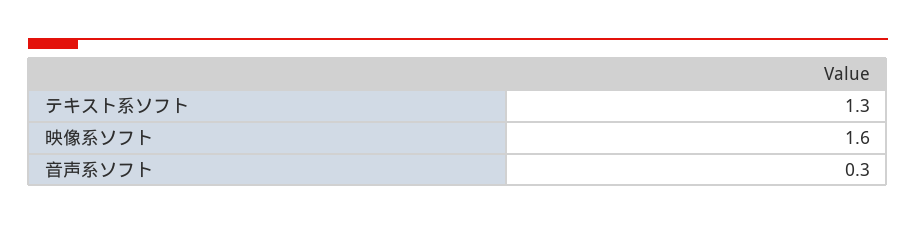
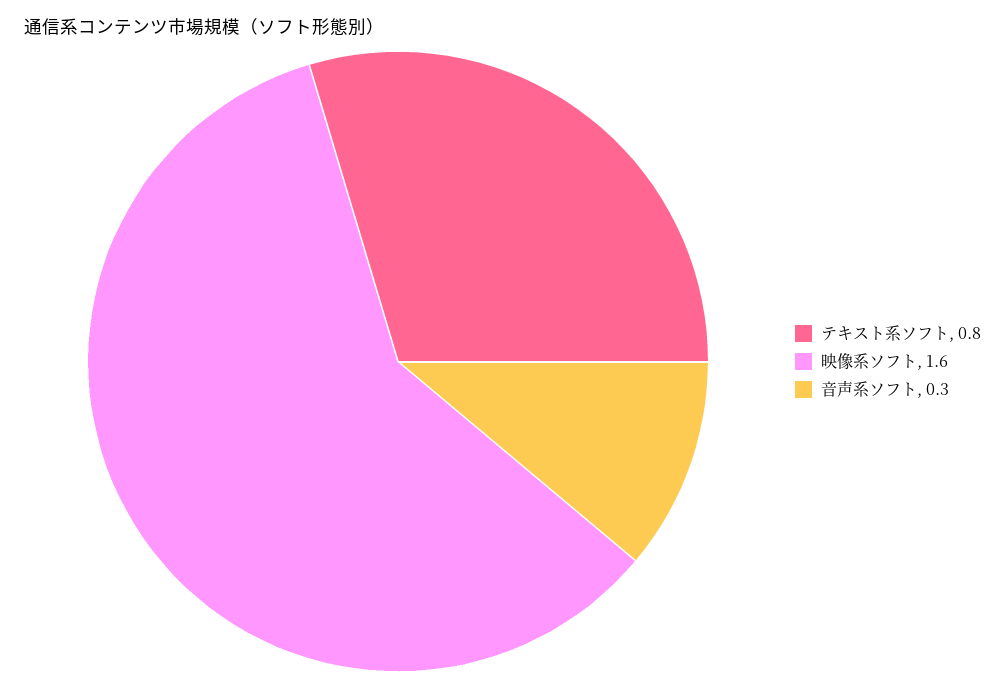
テキスト系ソフト: 1.3 -> 0.8

